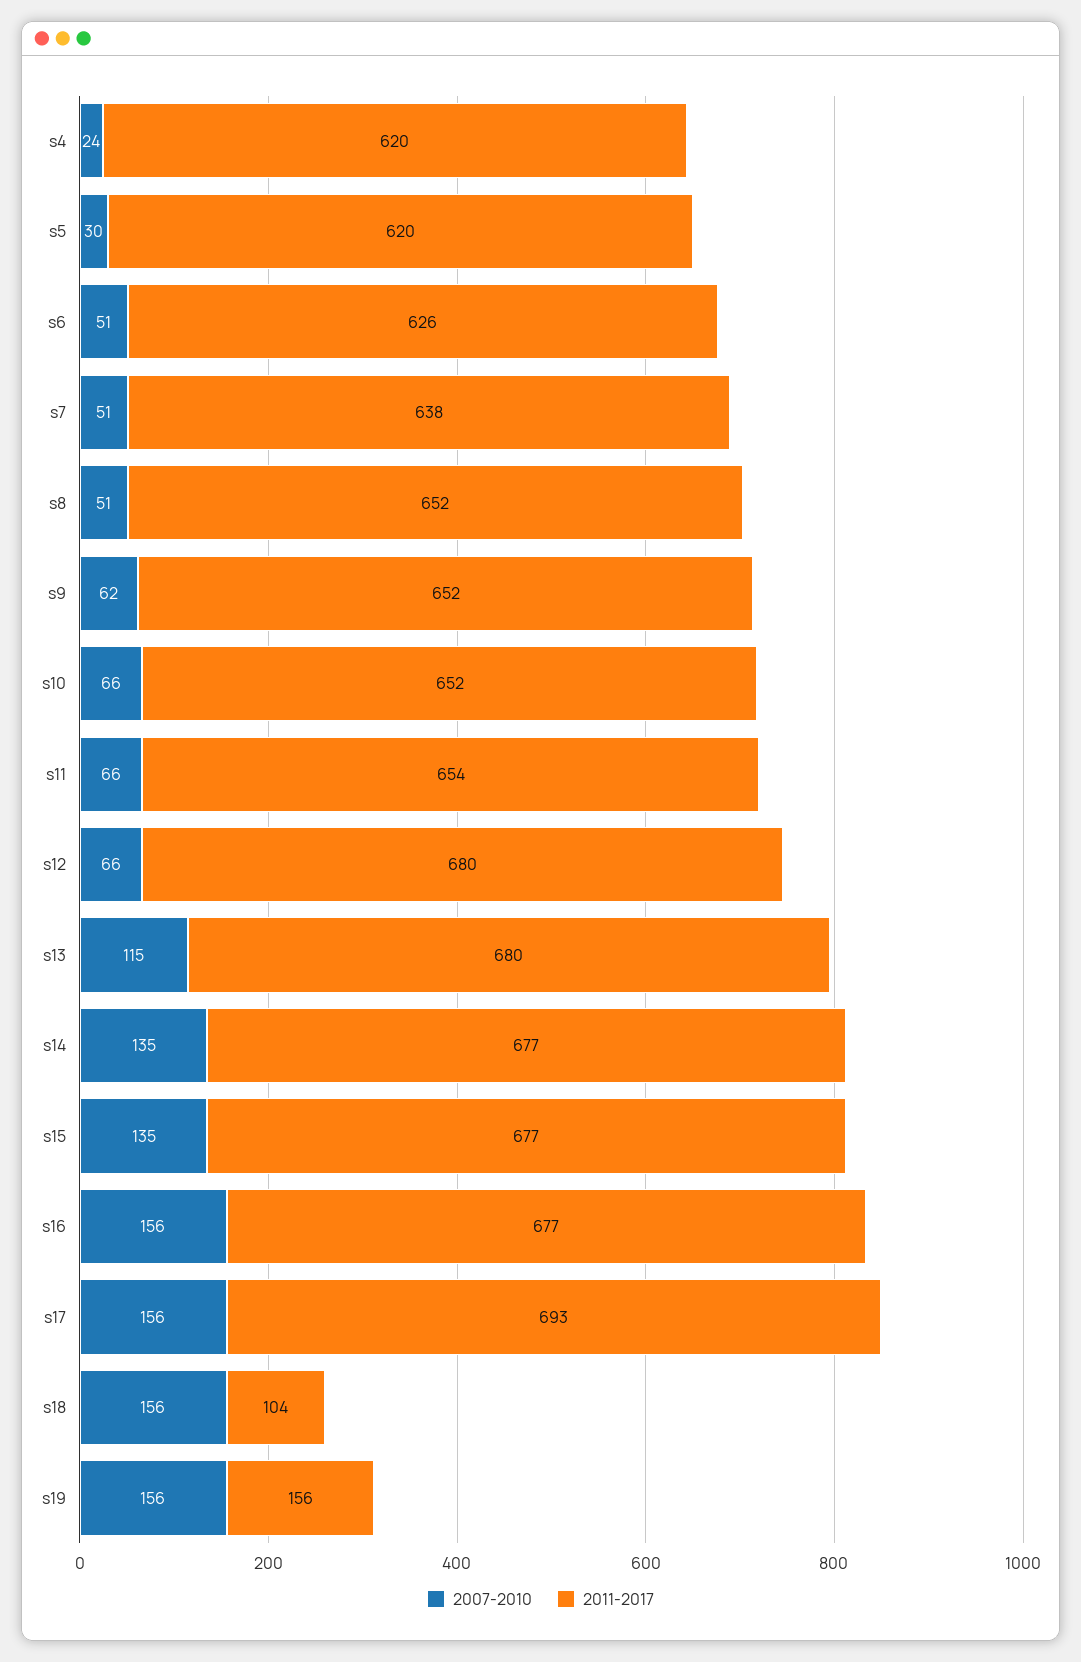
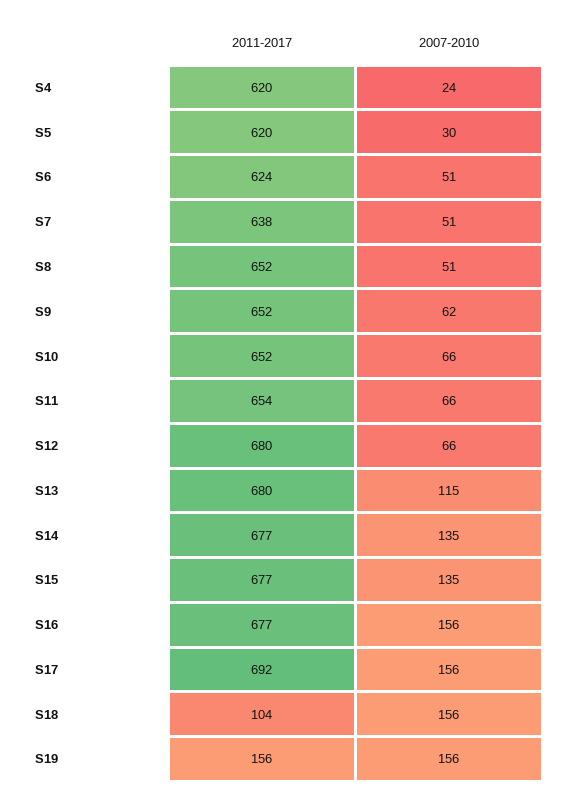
2011-2017, s6: 626 -> 624
2011-2017, s17: 693 -> 692

